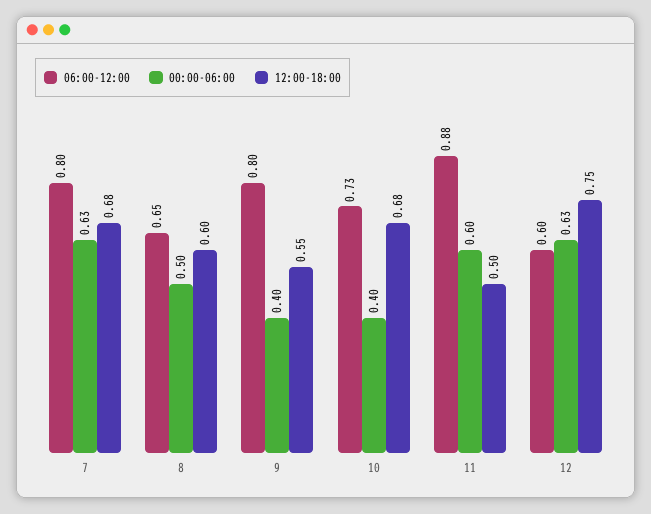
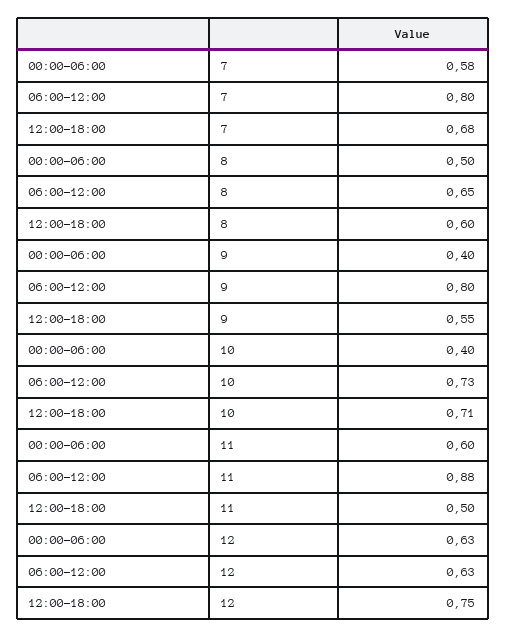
00:00-06:00, 7: 0.63 -> 0.58
12:00-18:00, 10: 0.68 -> 0.71
06:00-12:00, 12: 0.6 -> 0.63

